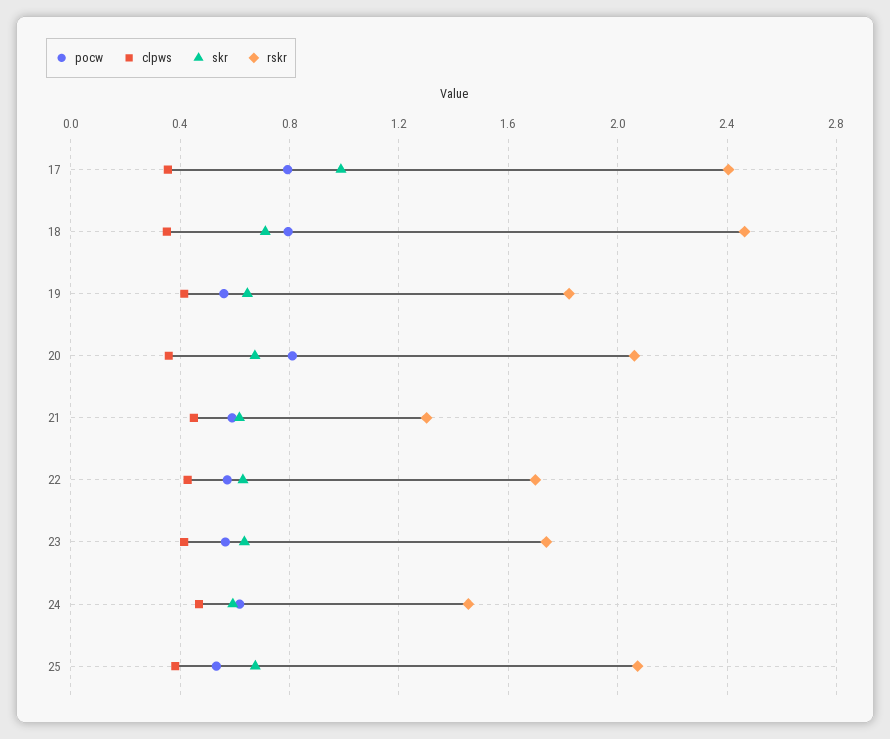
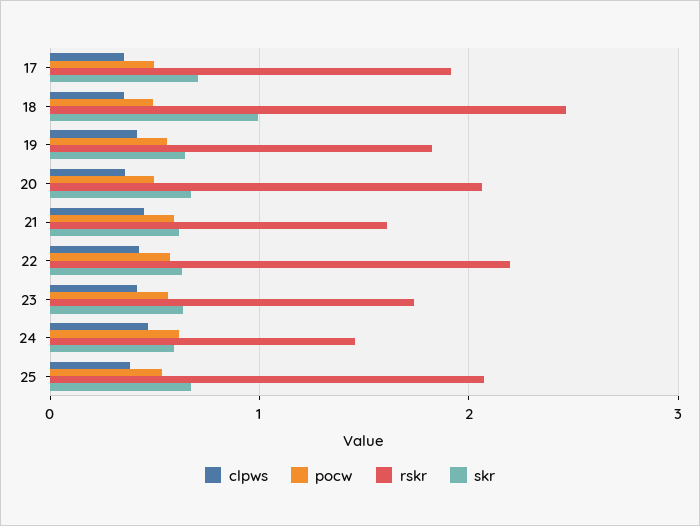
pocw, 17: 0.8 -> 0.5
skr, 17: 1 -> 0.7
rskr, 17: 2.4 -> 1.9
pocw, 18: 0.8 -> 0.5
skr, 18: 0.7 -> 1
pocw, 20: 0.8 -> 0.5
rskr, 21: 1.3 -> 1.6
rskr, 22: 1.7 -> 2.2

